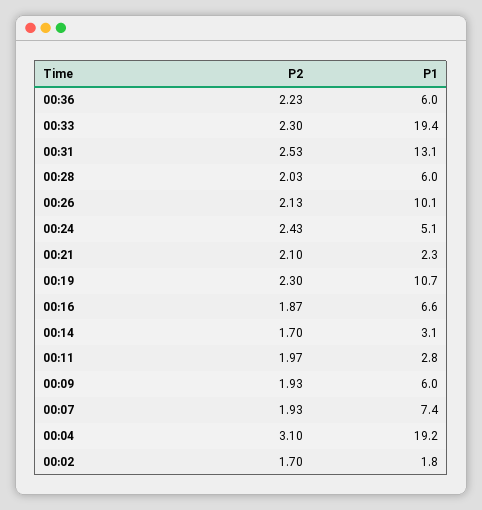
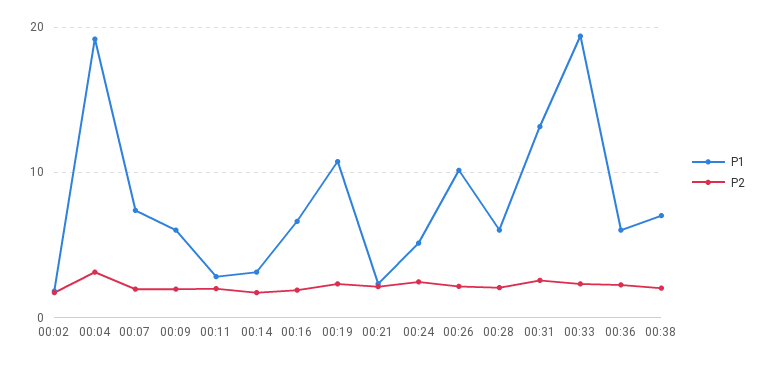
P1, 00:38: none -> 7
P2, 00:38: none -> 2

